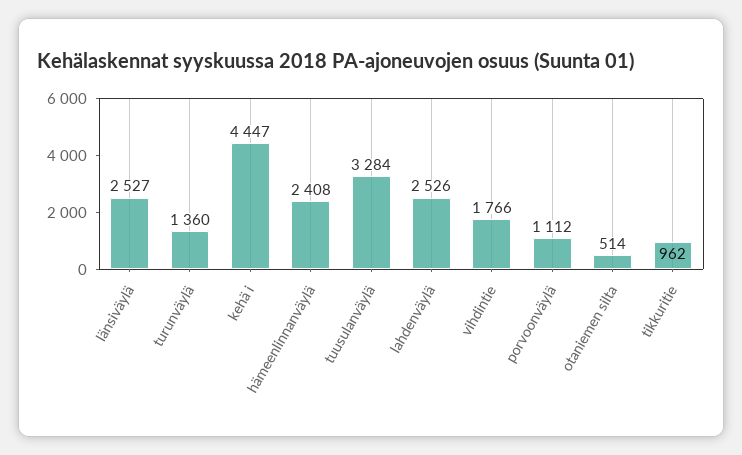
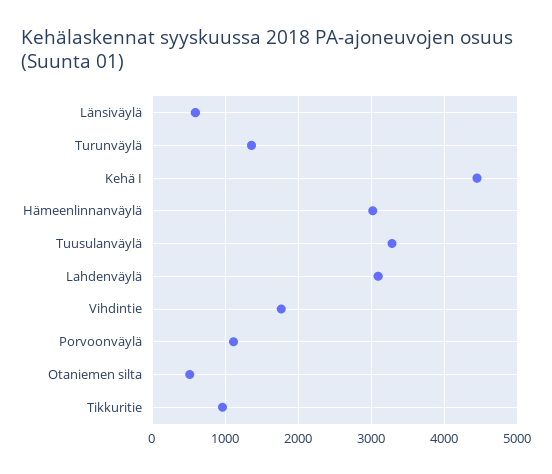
länsiväylä: 2527 -> 600
hämeenlinnanväylä: 2408 -> 3000
lahdenväylä: 2526 -> 3100

